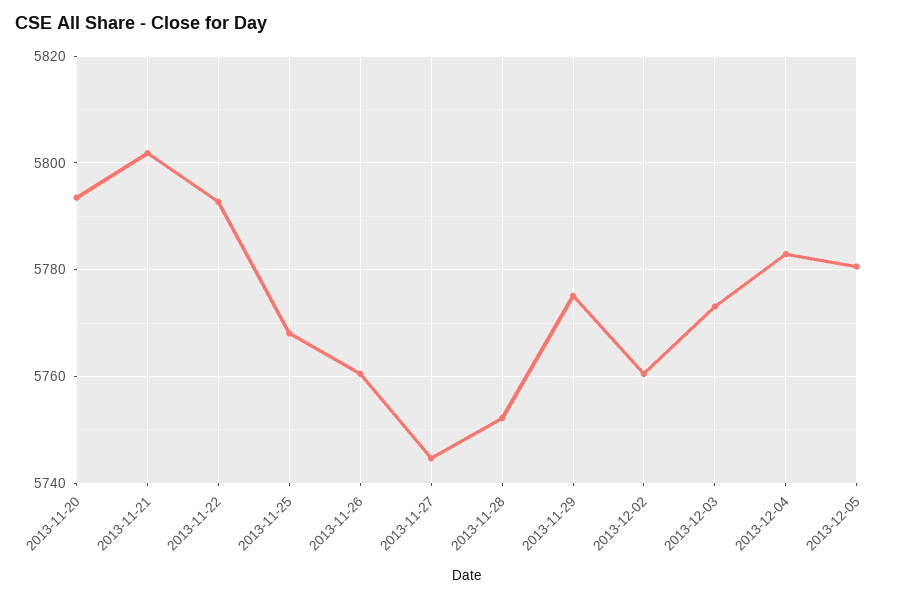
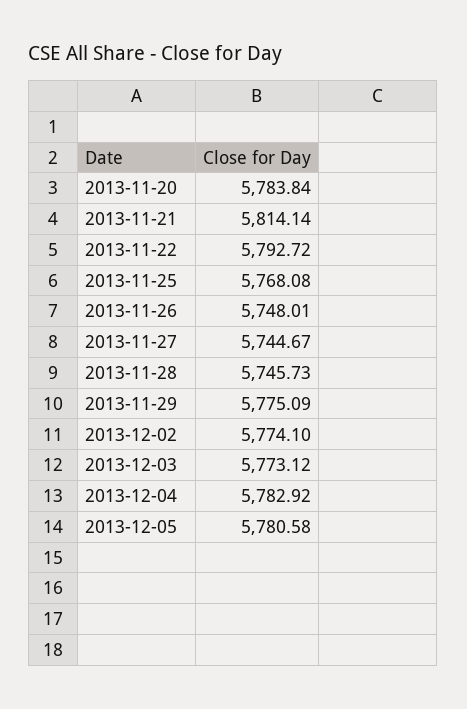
2013-11-20: 5794 -> 5783.84
2013-11-21: 5802 -> 5814.14
2013-11-26: 5760 -> 5748.01
2013-11-28: 5752 -> 5745.73
2013-12-02: 5760 -> 5774.1

